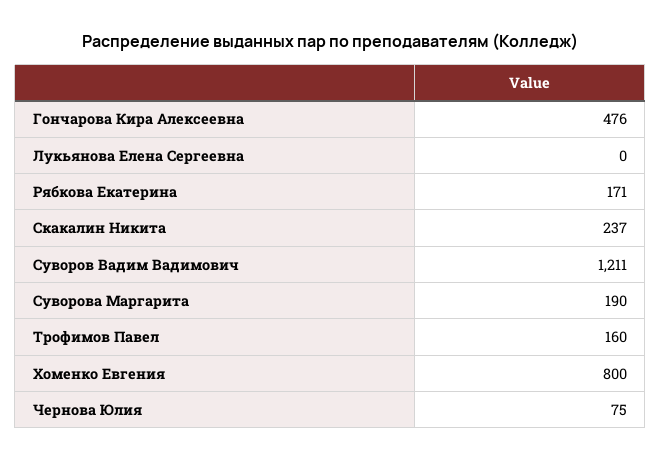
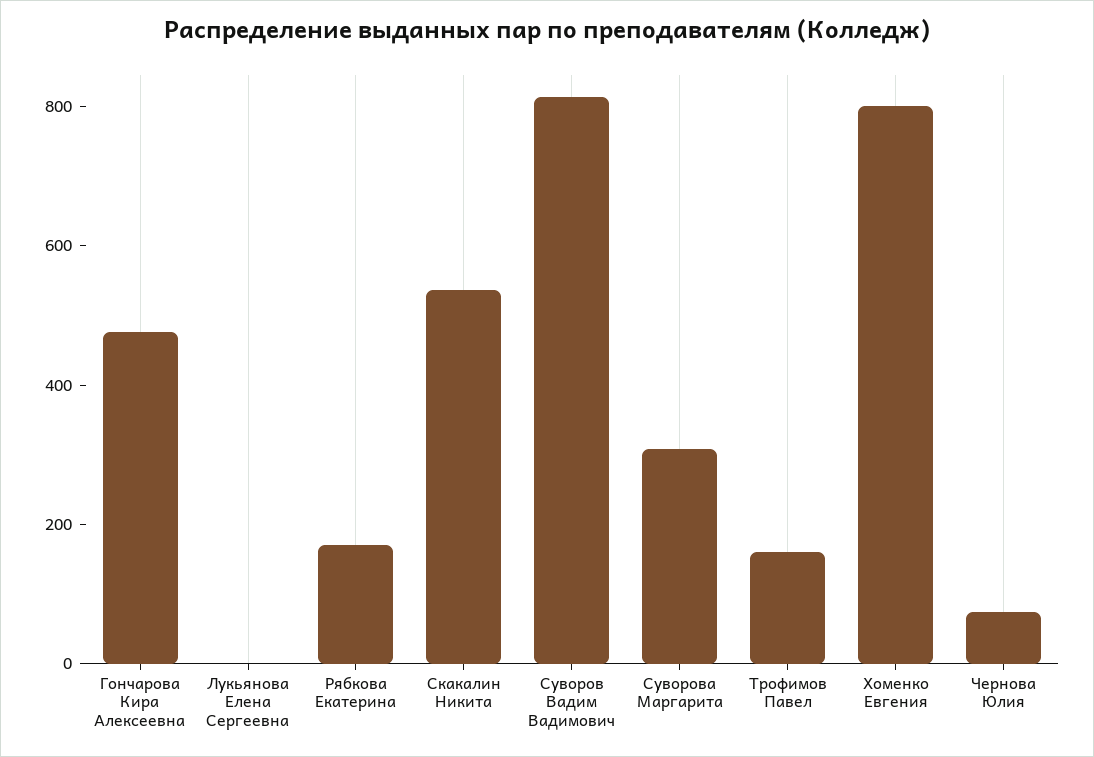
Скакалин Никита: 237 -> 550
Суворов Вадим Вадимович: 1211 -> 800
Суворова Маргарита: 190 -> 300

